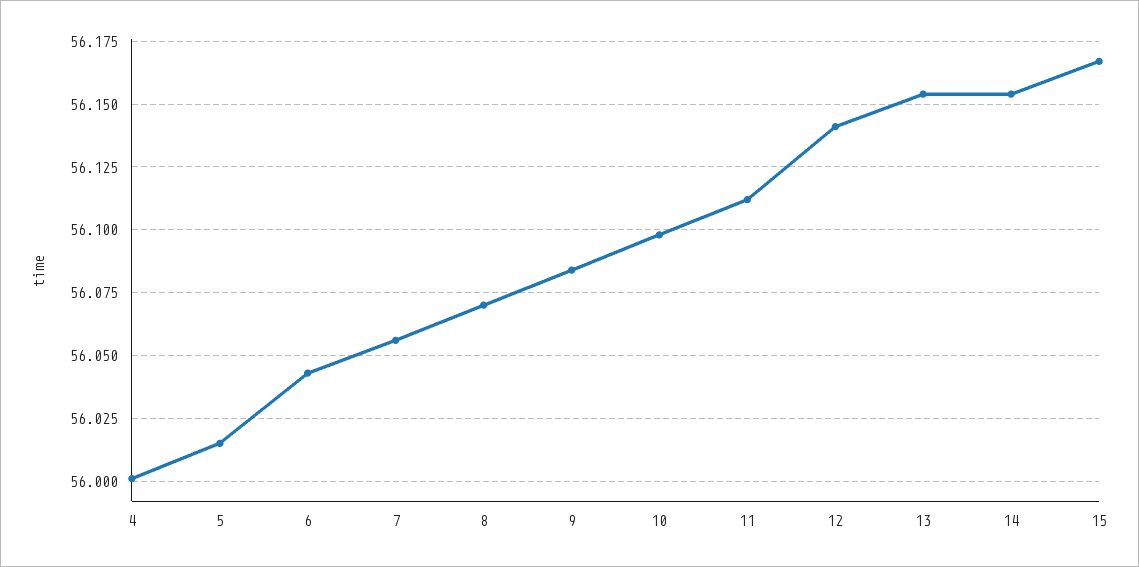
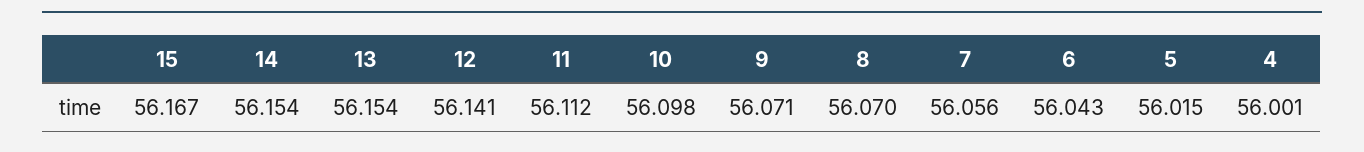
9: 56.085 -> 56.071

